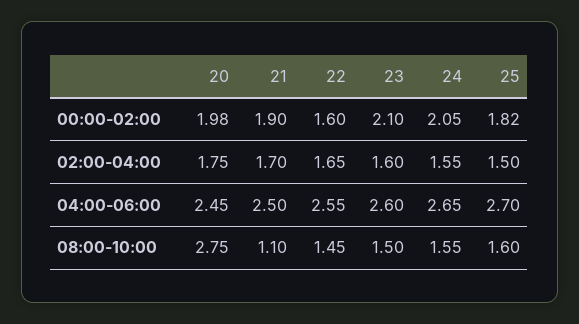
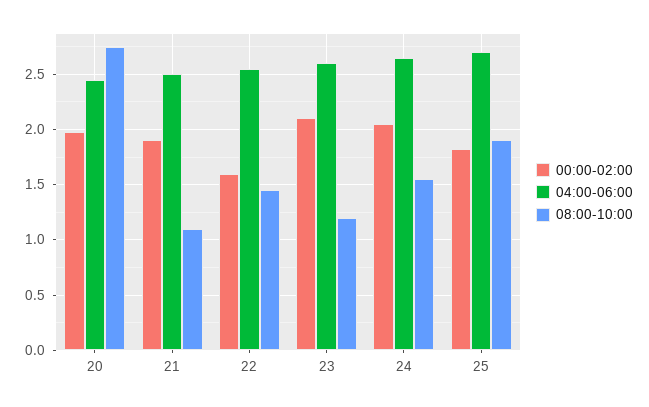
02:00-04:00, 20: 1.75 -> none
02:00-04:00, 21: 1.7 -> none
02:00-04:00, 22: 1.65 -> none
02:00-04:00, 23: 1.6 -> none
02:00-04:00, 24: 1.55 -> none
02:00-04:00, 25: 1.5 -> none
08:00-10:00, 23: 1.5 -> 1.2
08:00-10:00, 25: 1.6 -> 1.9

